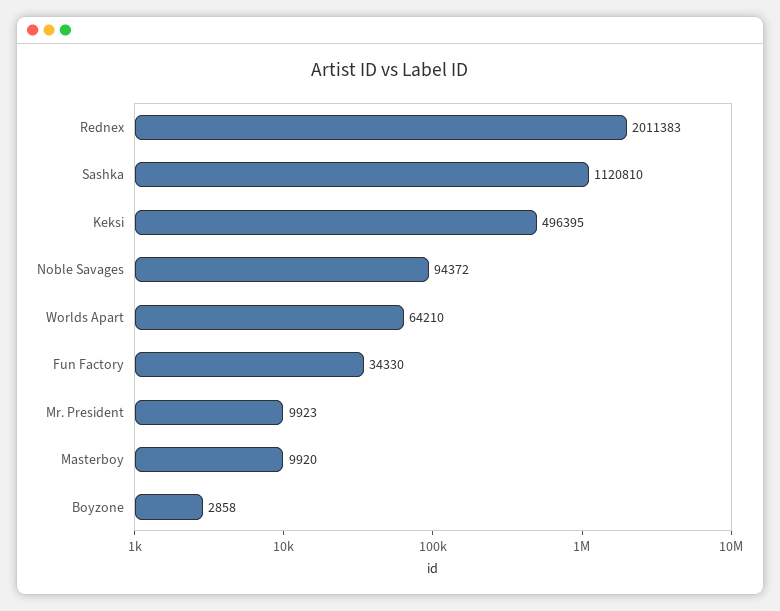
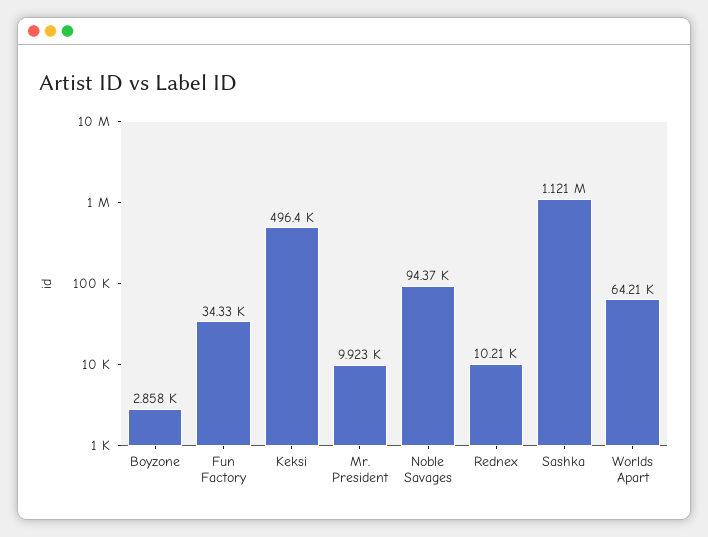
Rednex: 2011383 -> 10210
Masterboy: 9920 -> none

